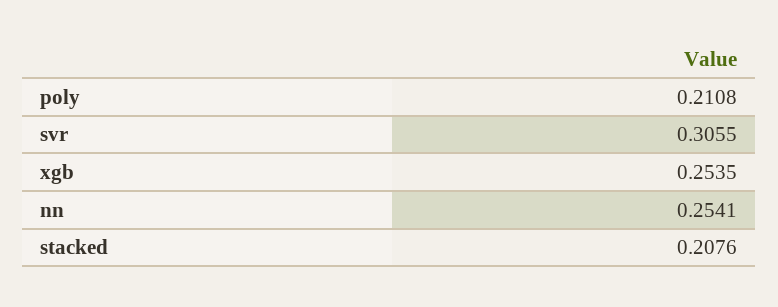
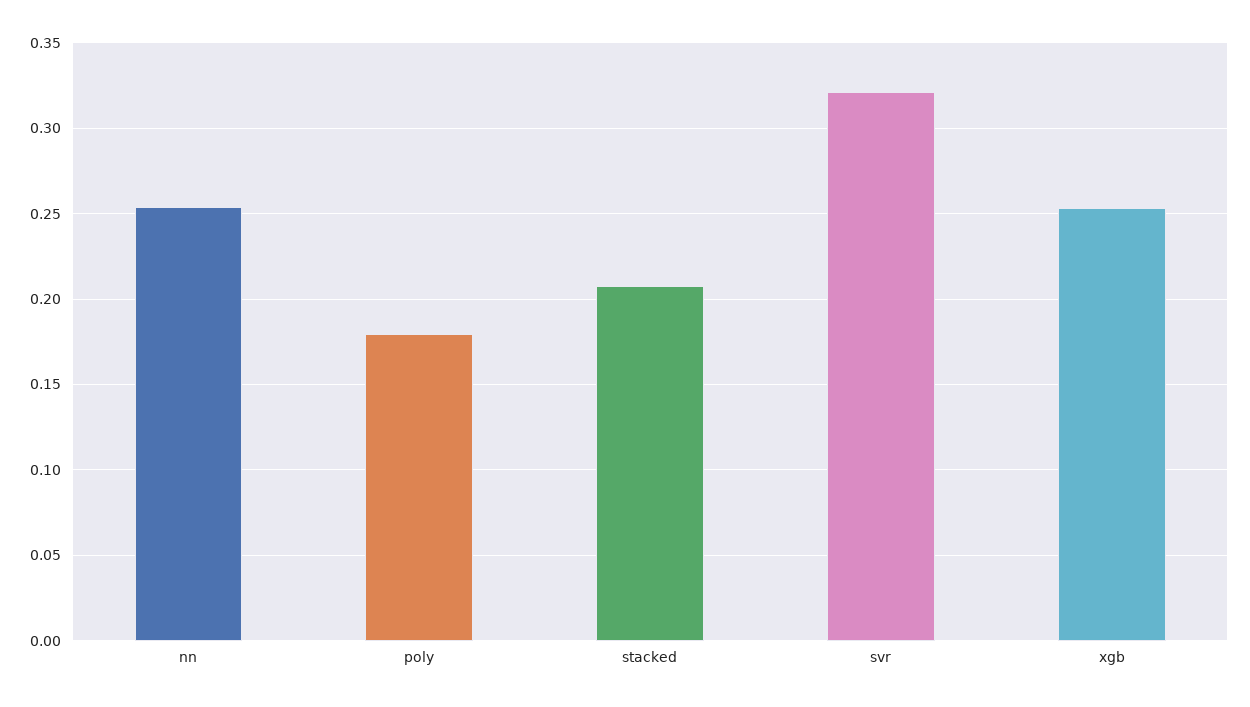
poly: 0.2108 -> 0.18
svr: 0.3055 -> 0.32

